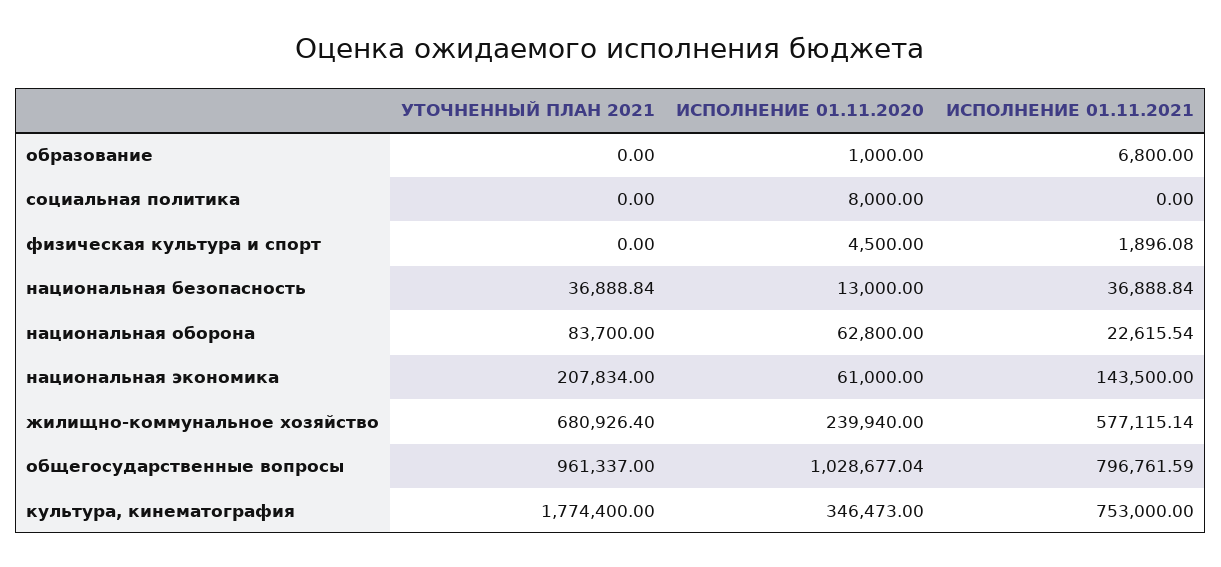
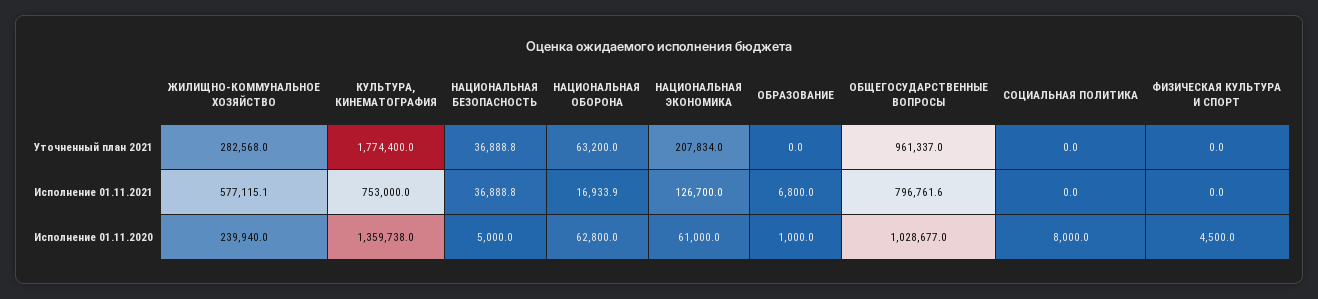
ИСПОЛНЕНИЕ 01.11.2021, физическая культура и спорт: 1896.08 -> 0
ИСПОЛНЕНИЕ 01.11.2020, национальная безопасность: 13000 -> 5000
УТОЧНЕННЫЙ ПЛАН 2021, национальная оборона: 83700 -> 63200
ИСПОЛНЕНИЕ 01.11.2021, национальная оборона: 22615.54 -> 16933.9
ИСПОЛНЕНИЕ 01.11.2021, национальная экономика: 143500 -> 126700
УТОЧНЕННЫЙ ПЛАН 2021, жилищно-коммунальное хозяйство: 680926.4 -> 282568
ИСПОЛНЕНИЕ 01.11.2020, культура, кинематография: 346473 -> 1359738

